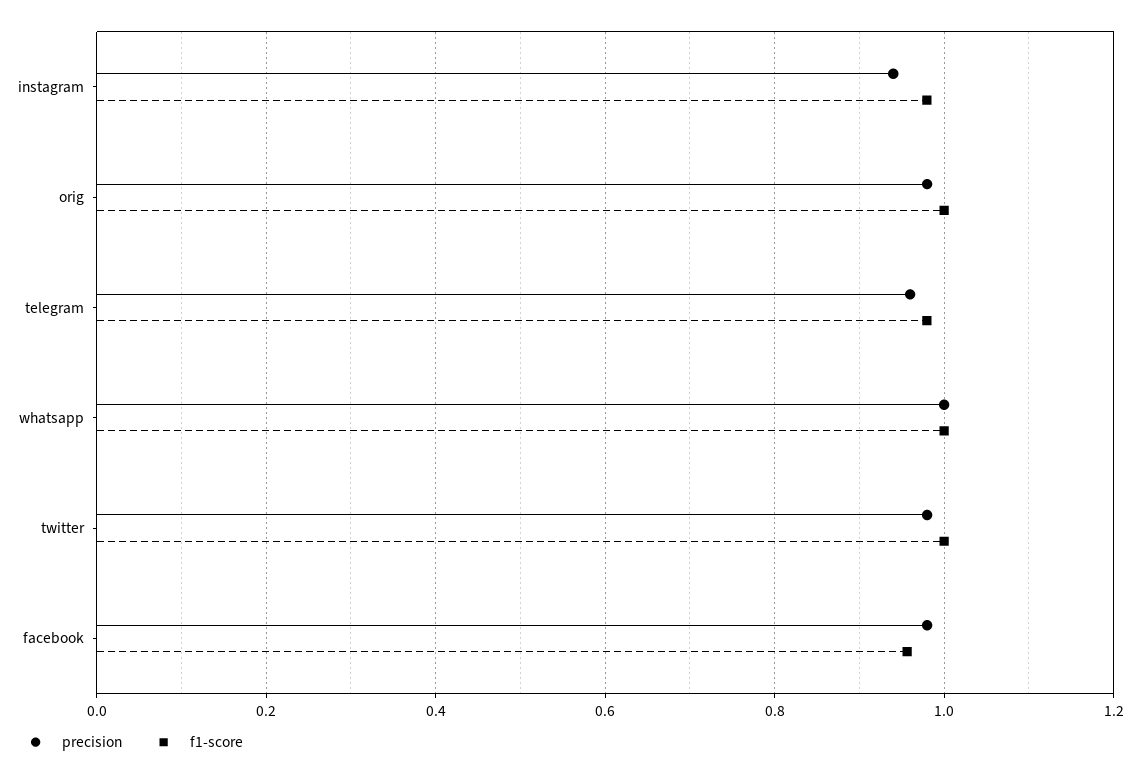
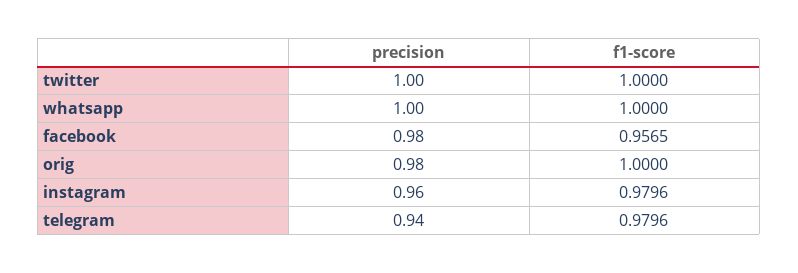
precision, instagram: 0.94 -> 0.96
precision, telegram: 0.96 -> 0.94
precision, twitter: 0.98 -> 1

